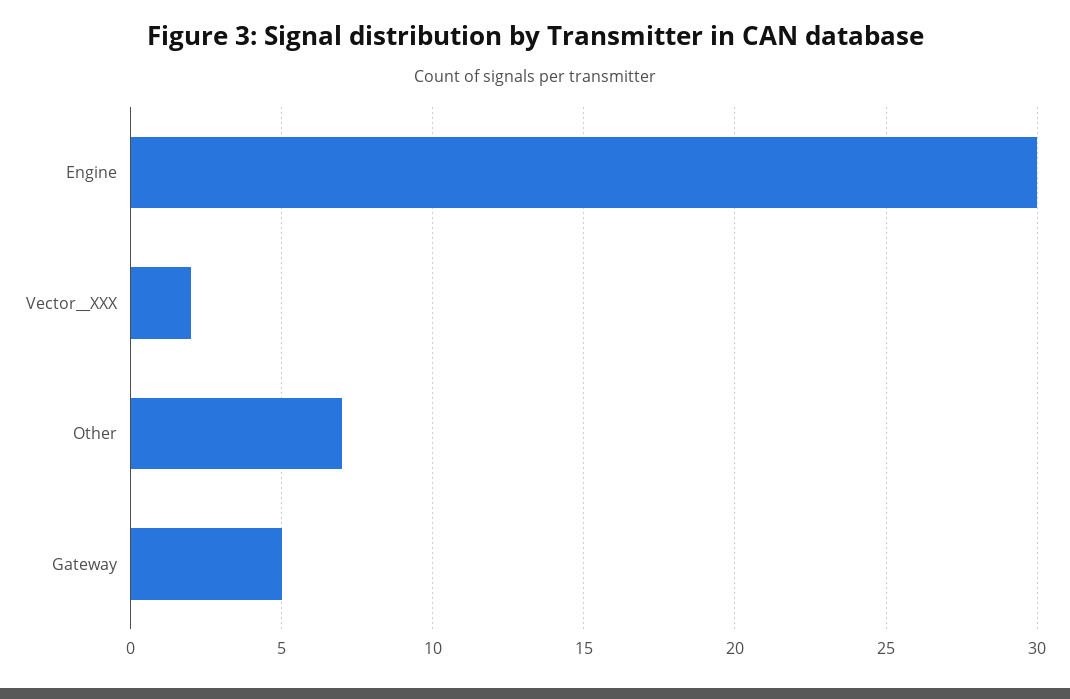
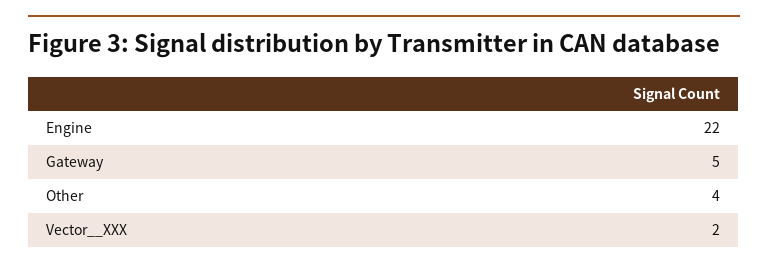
Engine: 30 -> 22
Other: 7 -> 4

